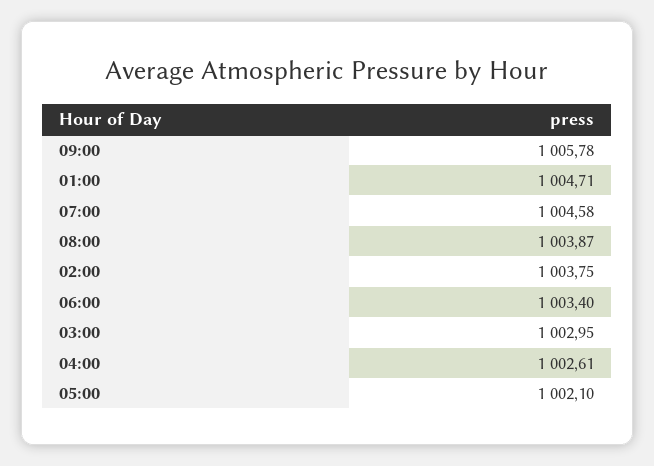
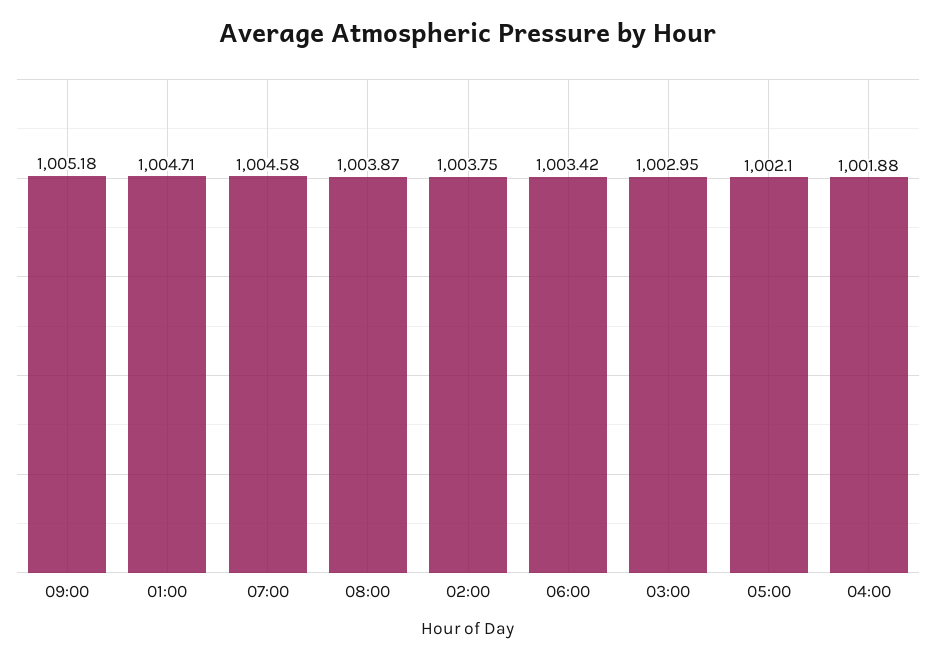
09:00: 1005.78 -> 1005.18
06:00: 1003.4 -> 1003.42
04:00: 1002.61 -> 1001.88

